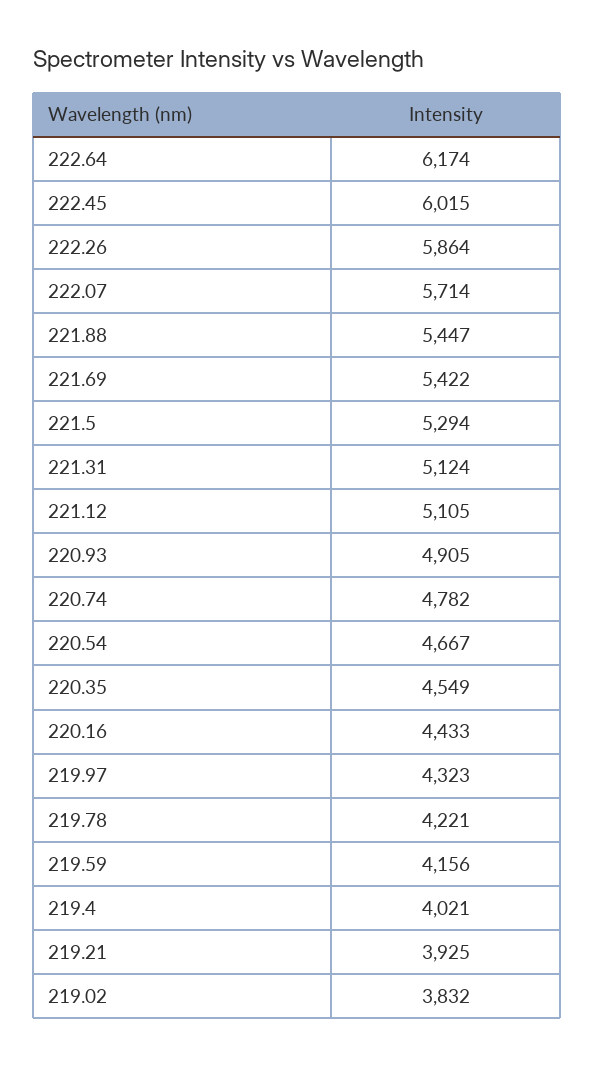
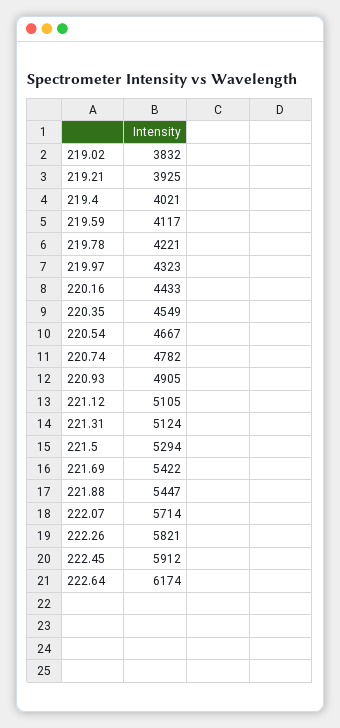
222.45: 6015 -> 5912
222.26: 5864 -> 5821
219.59: 4156 -> 4117

